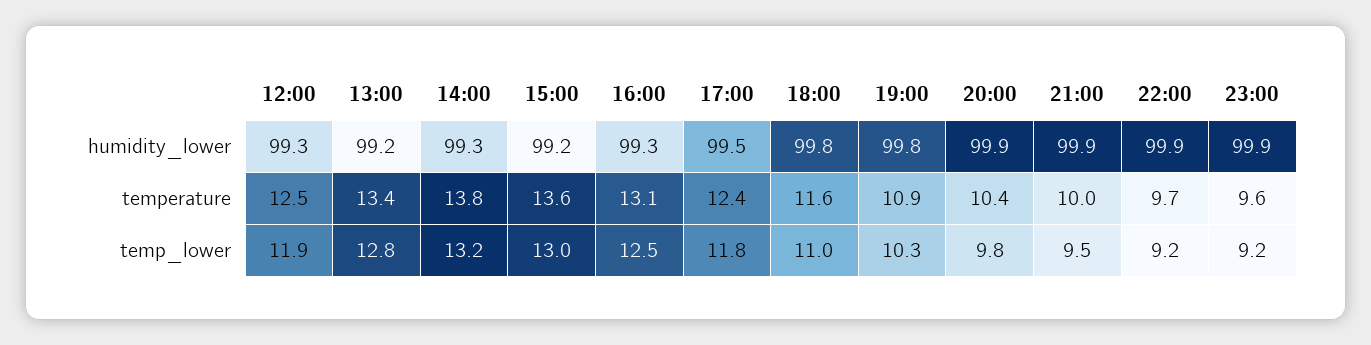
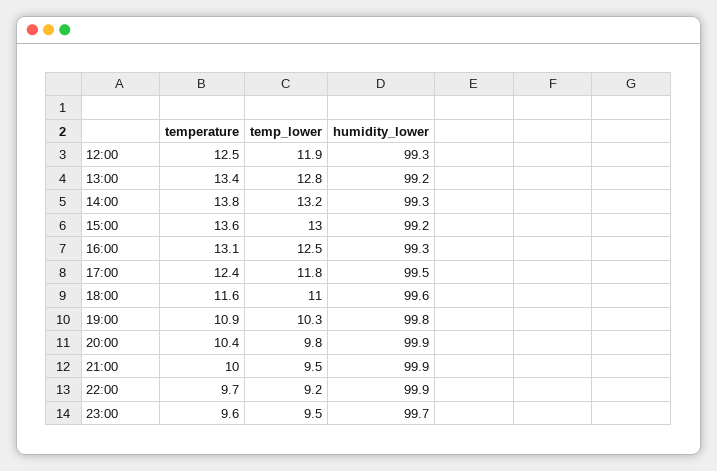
18:00, humidity_lower: 99.8 -> 99.6
23:00, humidity_lower: 99.9 -> 99.7
23:00, temp_lower: 9.2 -> 9.5

